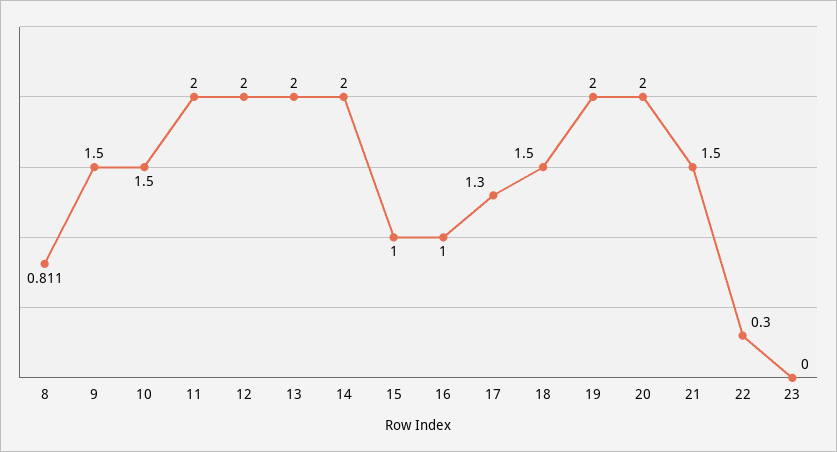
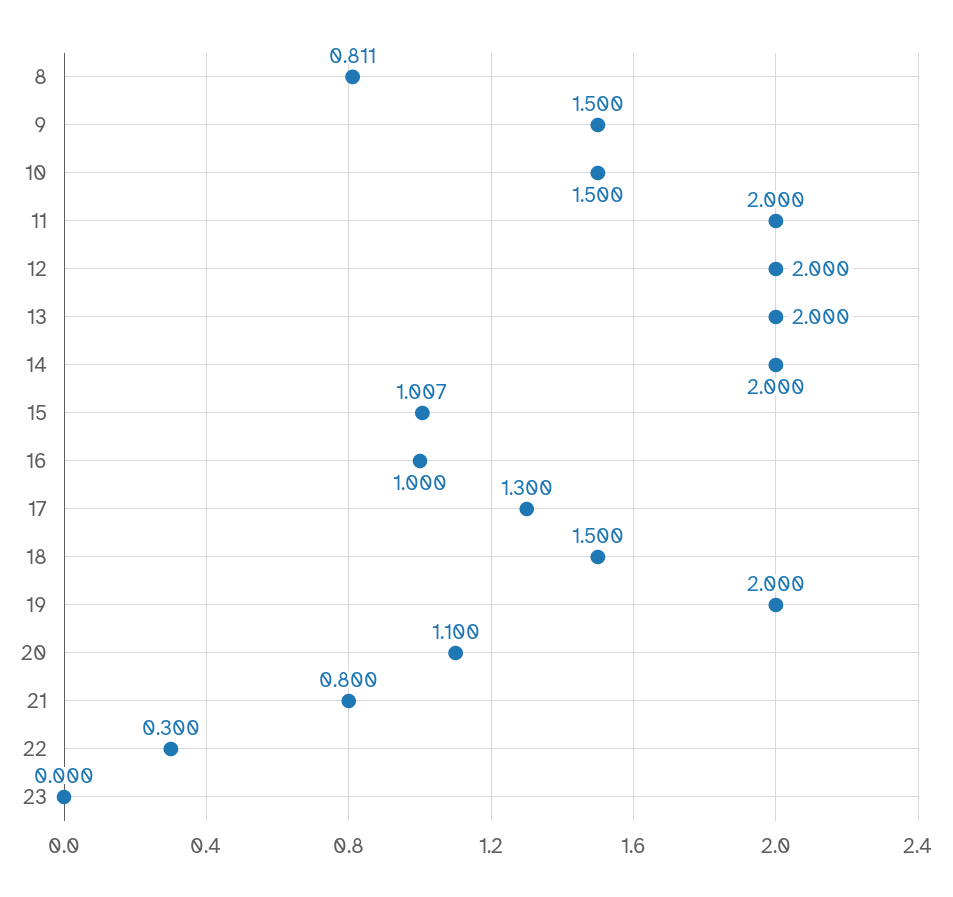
15: 1 -> 1.007
20: 2 -> 1.1
21: 1.5 -> 0.8

